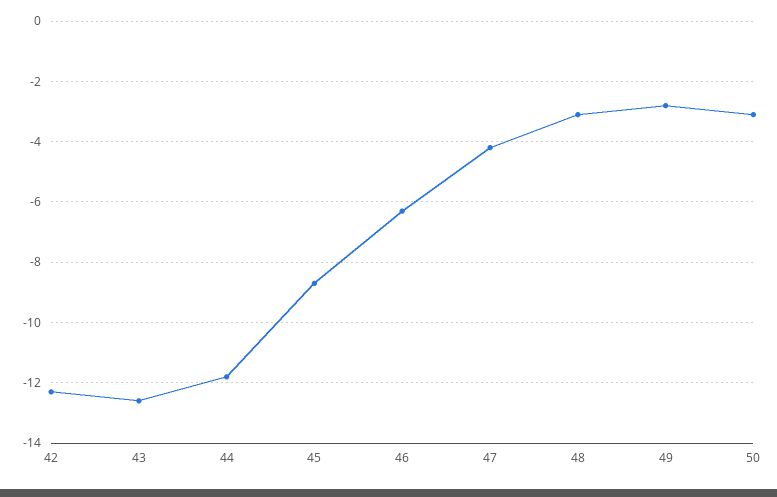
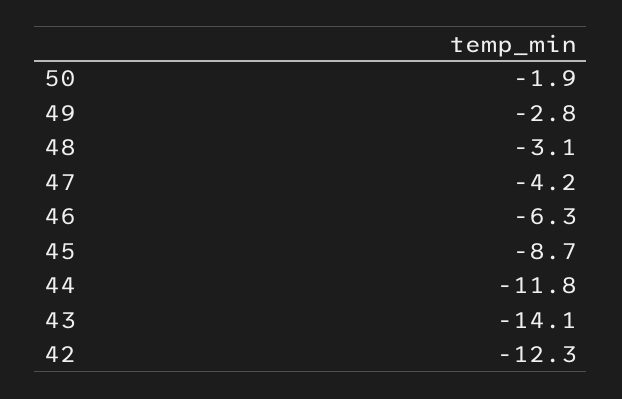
43: -12.5 -> -14.1
50: -3 -> -1.9

